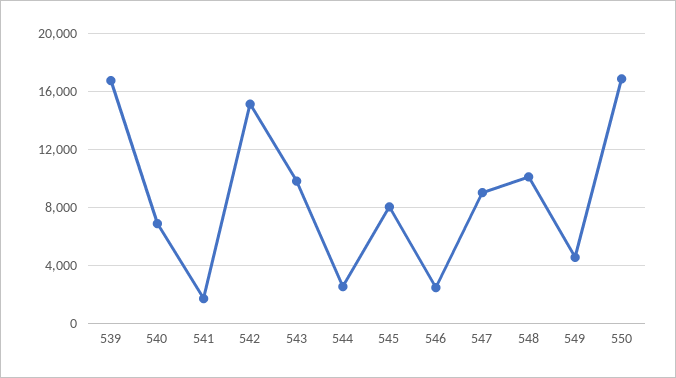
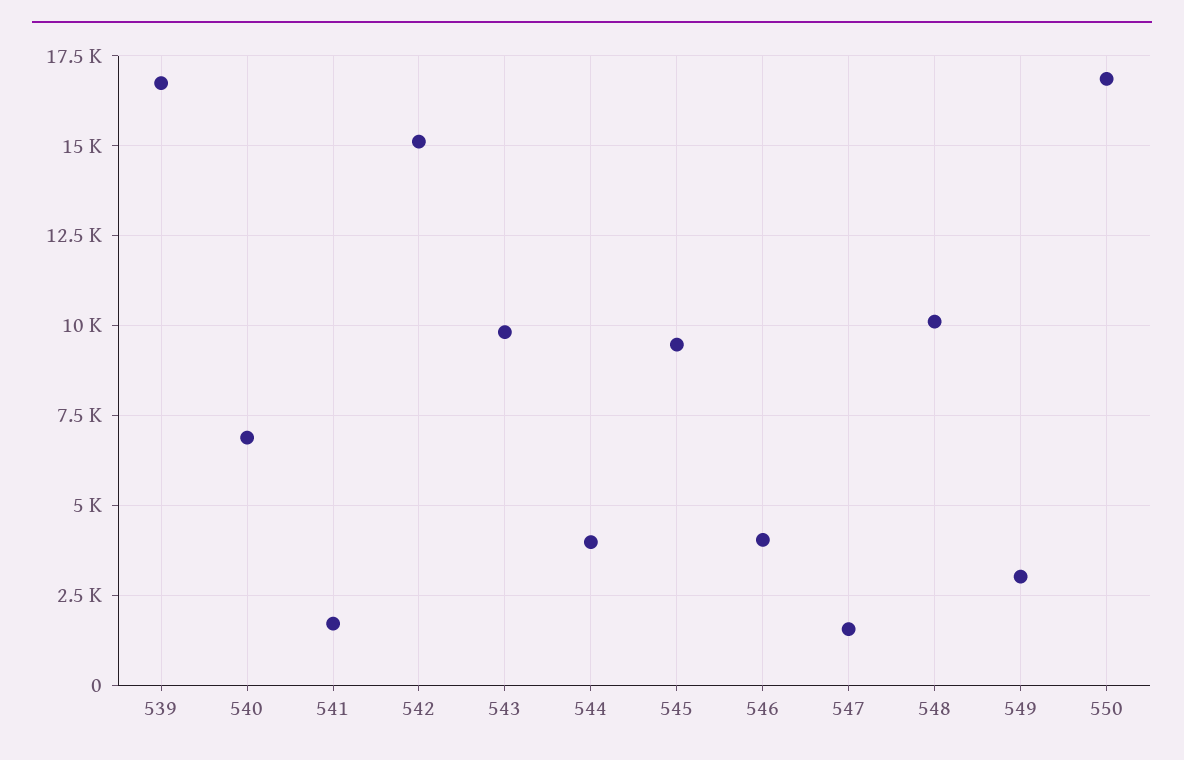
544: 2500 -> 4000
545: 8000 -> 9500
546: 2500 -> 4000
547: 9000 -> 1500
549: 4500 -> 3000

